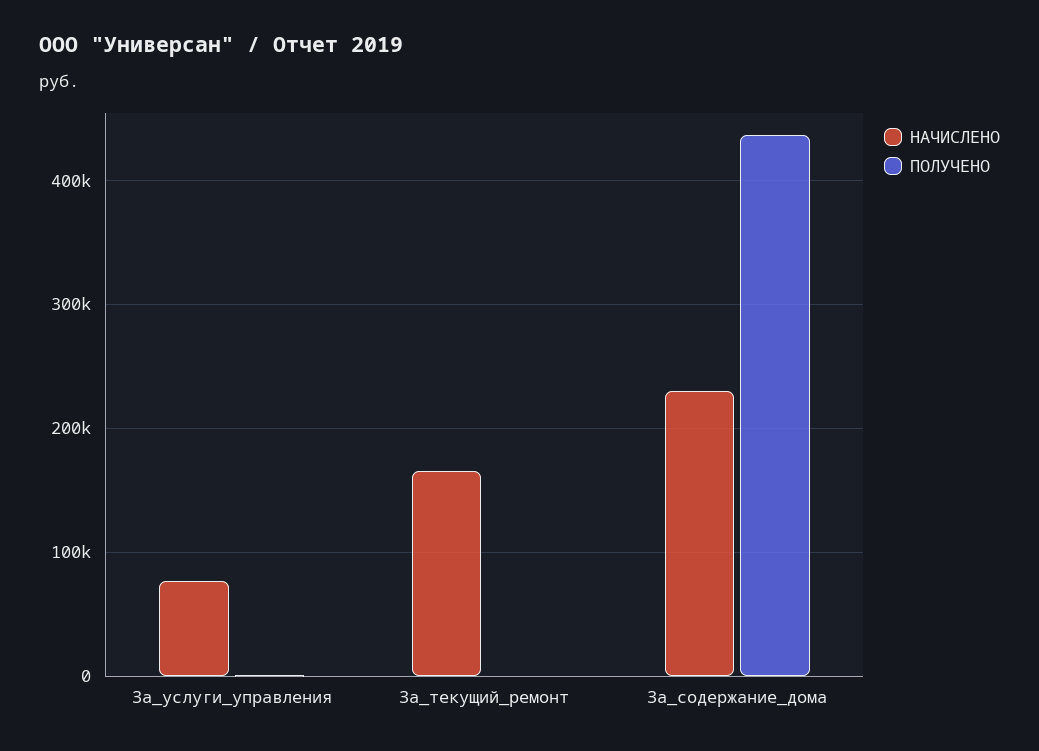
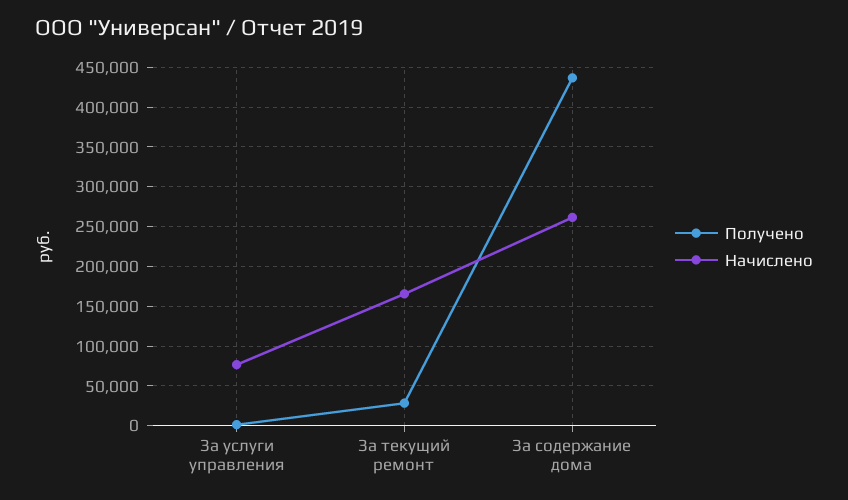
ПОЛУЧЕНО, За_текущий_ремонт: 0 -> 30000
НАЧИСЛЕНО, За_содержание_дома: 230000 -> 260000

